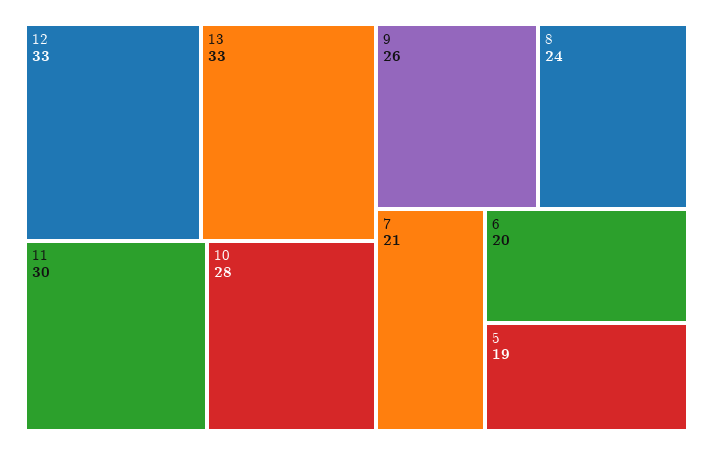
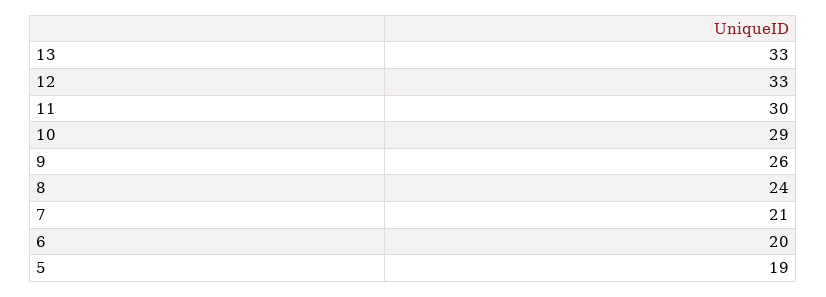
10: 28 -> 29

